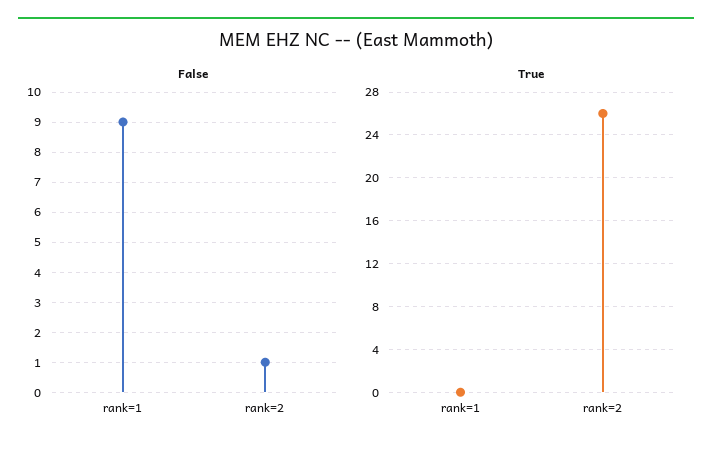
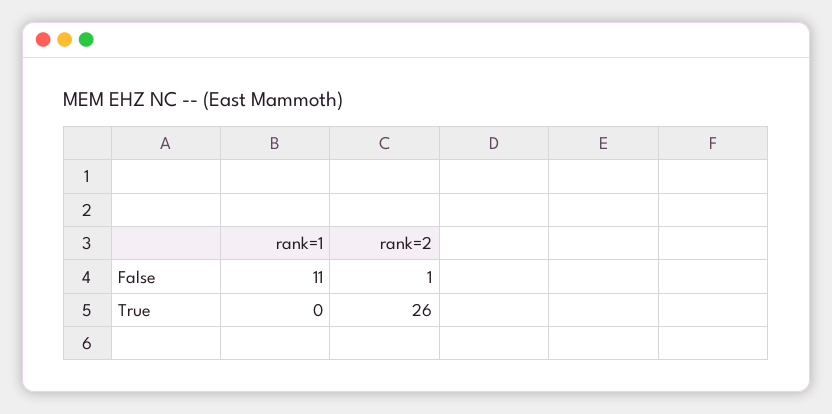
False, rank=1: 9 -> 11

